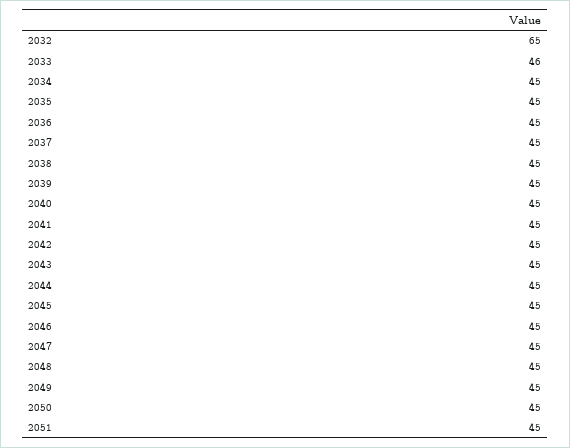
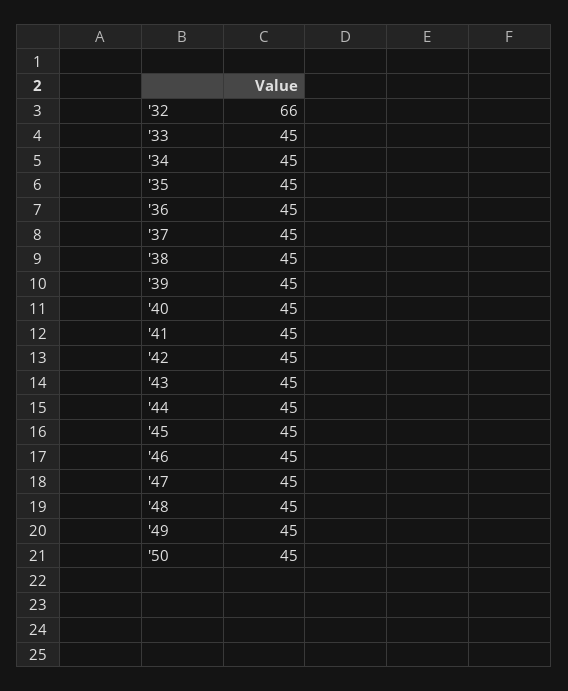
2032: 65 -> 66
2033: 46 -> 45
2051: 45 -> none

